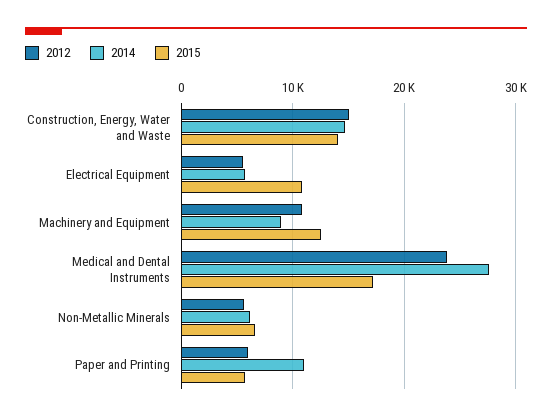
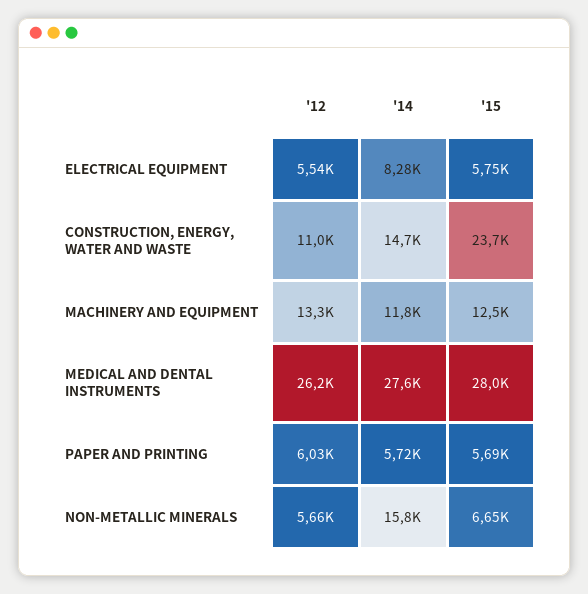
2012, Construction, Energy, Water and Waste: 15000 -> 11000
2015, Construction, Energy, Water and Waste: 14000 -> 23700
2014, Electrical Equipment: 6000 -> 8280
2015, Electrical Equipment: 11000 -> 5750
2012, Machinery and Equipment: 11000 -> 13300
2014, Machinery and Equipment: 9000 -> 11800
2012, Medical and Dental Instruments: 24000 -> 26200
2015, Medical and Dental Instruments: 17000 -> 28000
2014, Non-Metallic Minerals: 6000 -> 15800
2014, Paper and Printing: 11000 -> 5720

